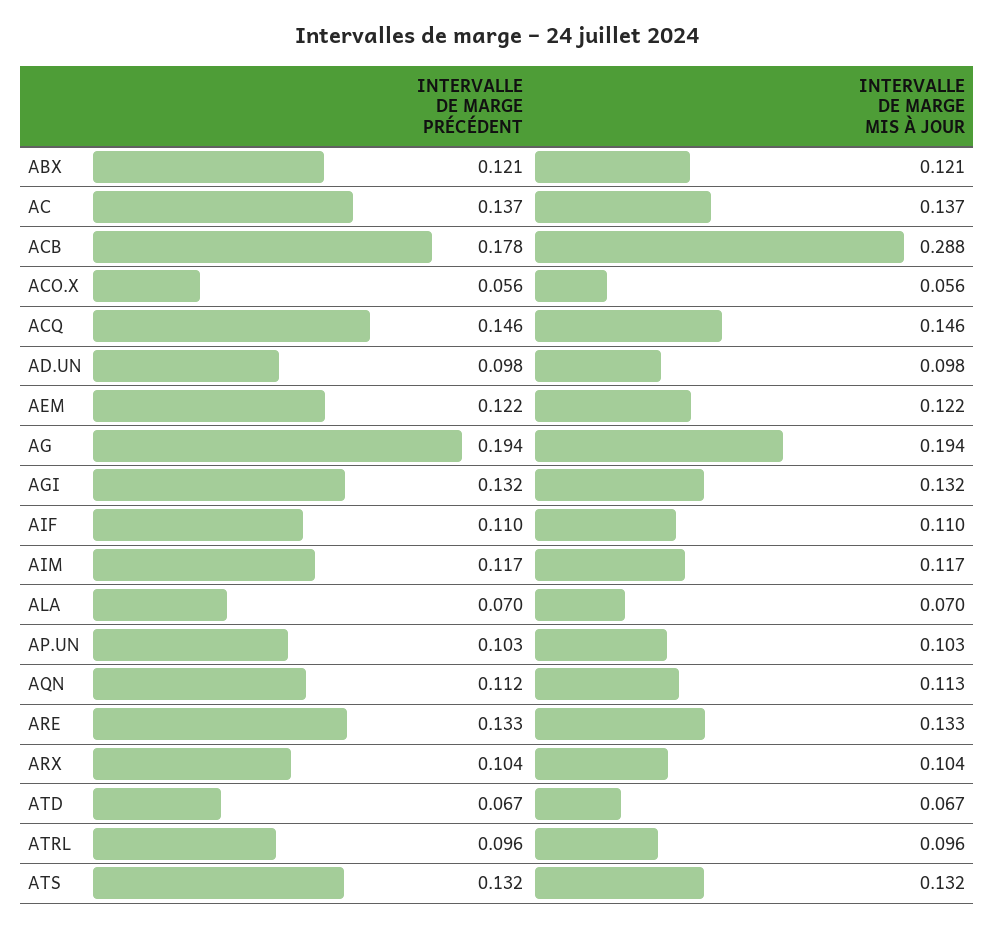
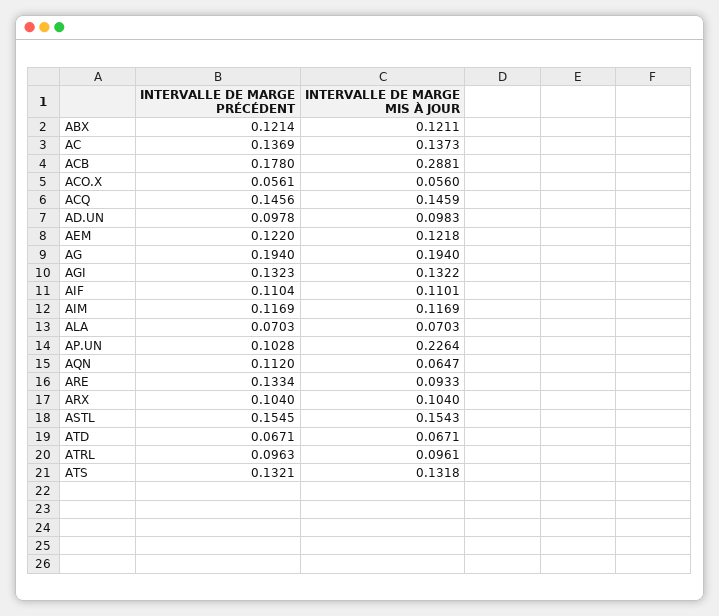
INTERVALLE DE MARGE MIS À JOUR, AP.UN: 0.103 -> 0.2264
INTERVALLE DE MARGE MIS À JOUR, AQN: 0.113 -> 0.0647
INTERVALLE DE MARGE MIS À JOUR, ARE: 0.133 -> 0.0933
INTERVALLE DE MARGE PRÉCÉDENT, ASTL: none -> 0.1545
INTERVALLE DE MARGE MIS À JOUR, ASTL: none -> 0.1543

